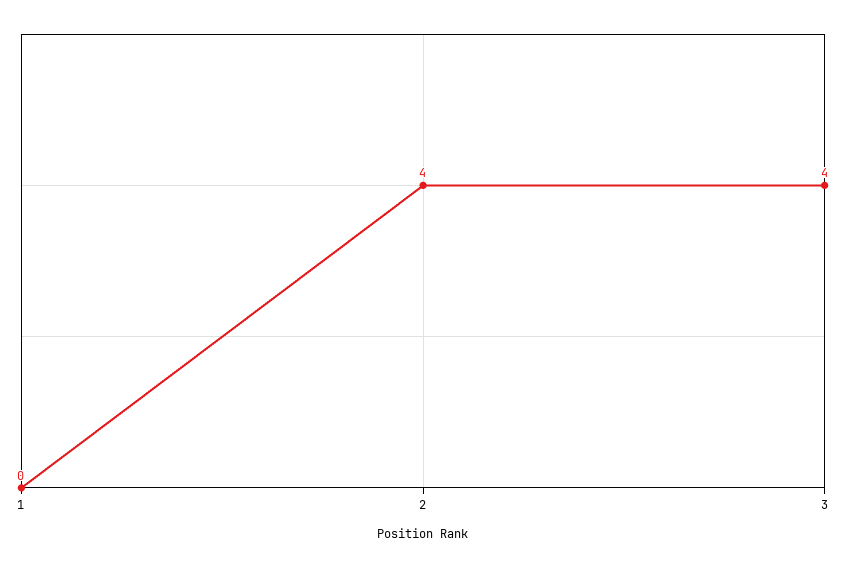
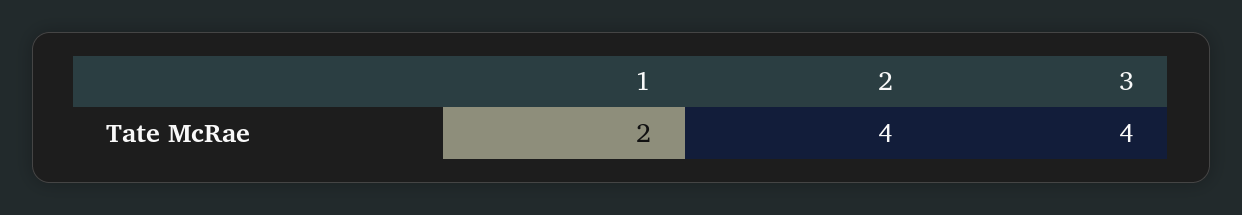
1: 0 -> 2

